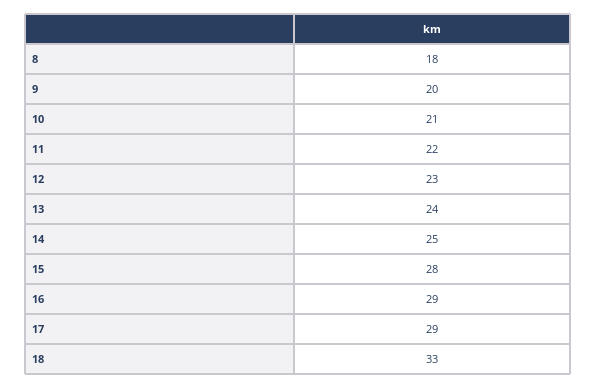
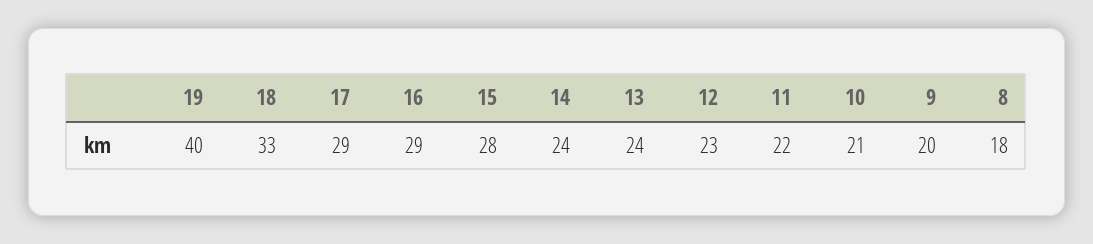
14: 25 -> 24
19: none -> 40

